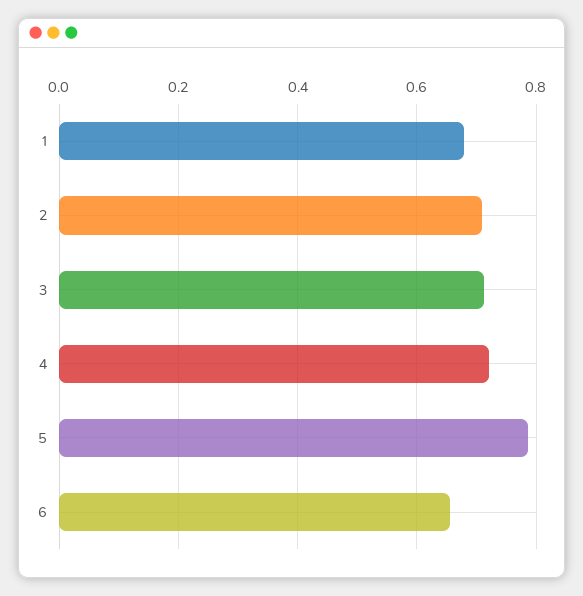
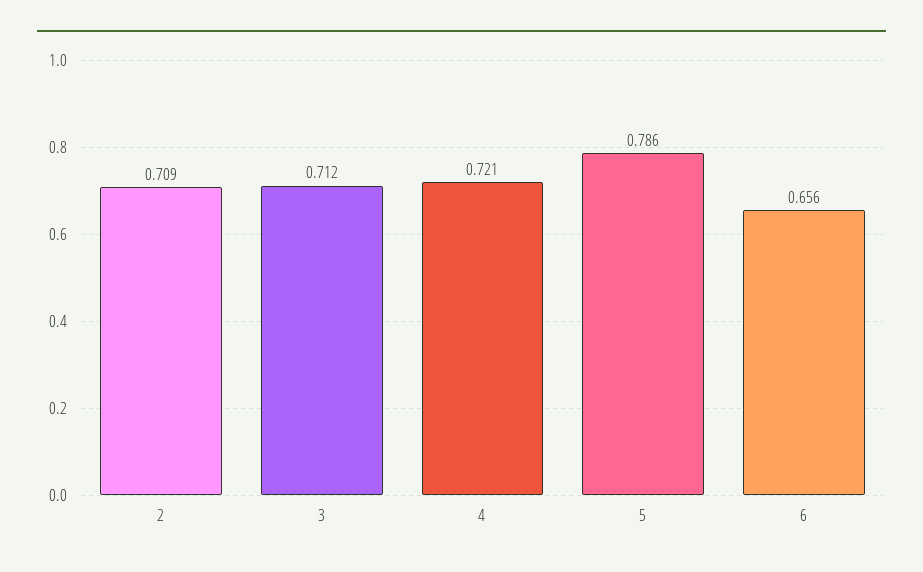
1: 0.68 -> none

